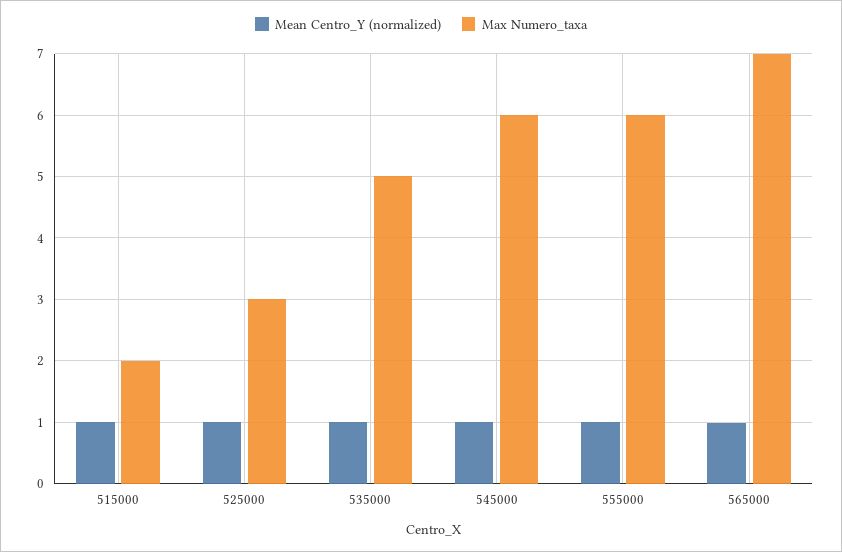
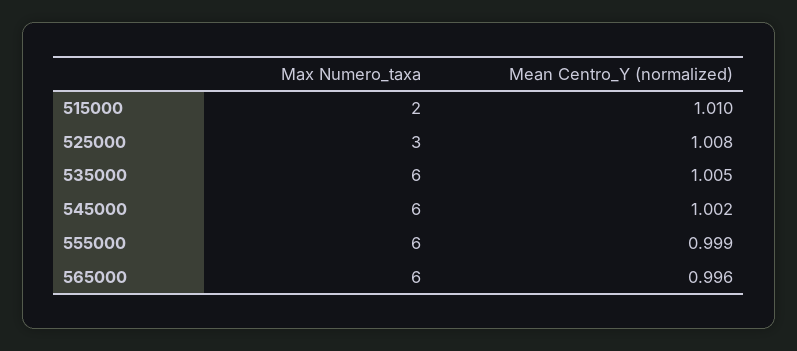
Max Numero_taxa, 535000: 5 -> 6
Max Numero_taxa, 565000: 7 -> 6

